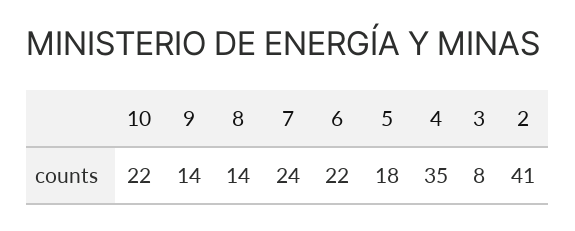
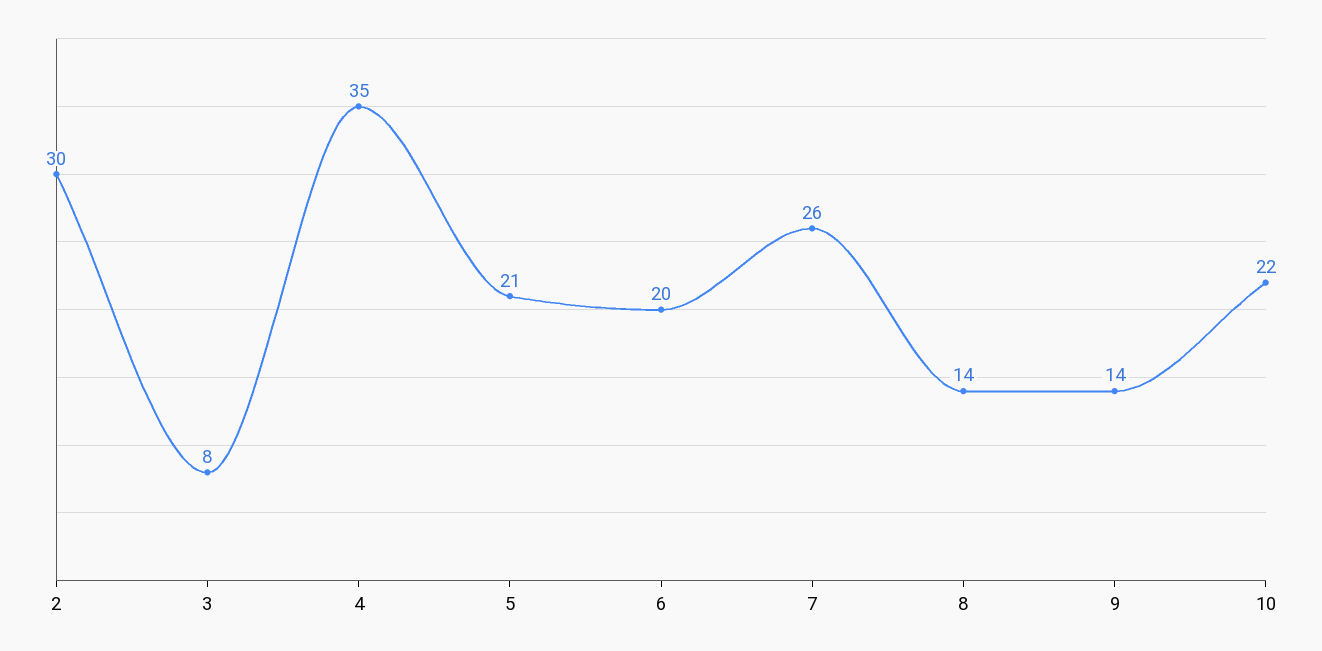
7: 24 -> 26
6: 22 -> 20
5: 18 -> 21
2: 41 -> 30

